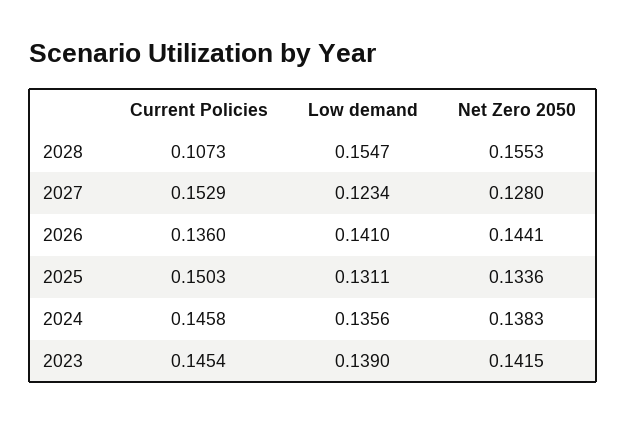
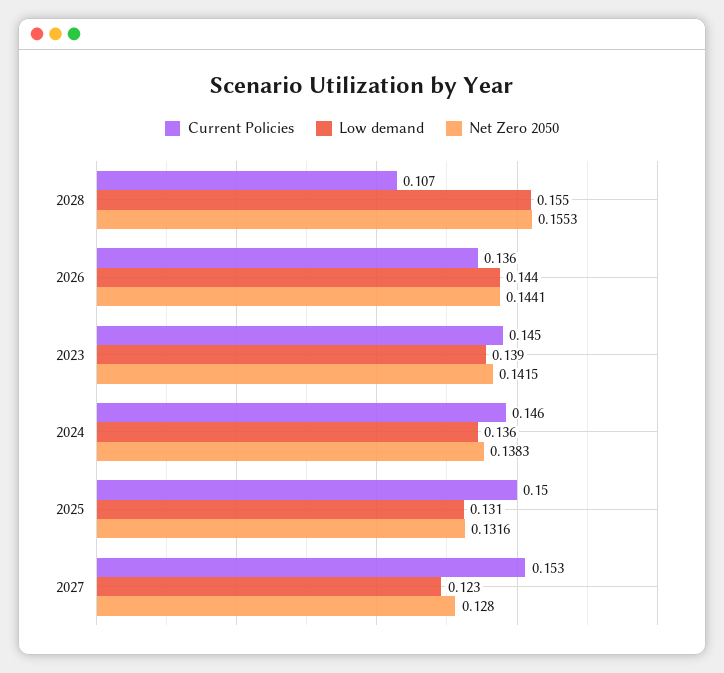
Low demand, 2026: 0.141 -> 0.144
Net Zero 2050, 2025: 0.1336 -> 0.1316

